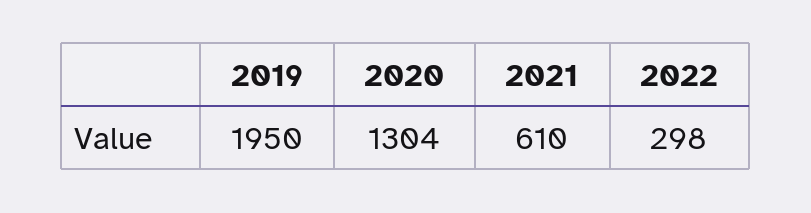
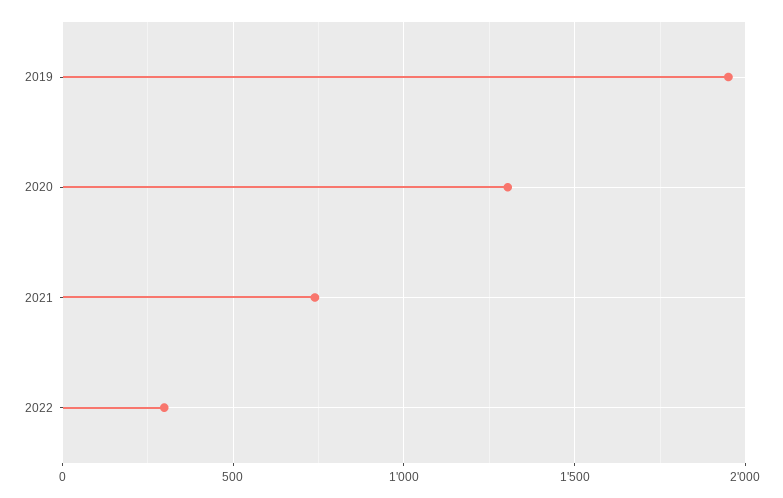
2021: 610 -> 750

